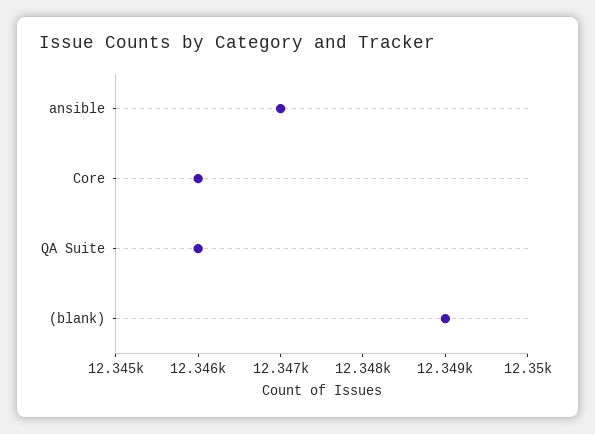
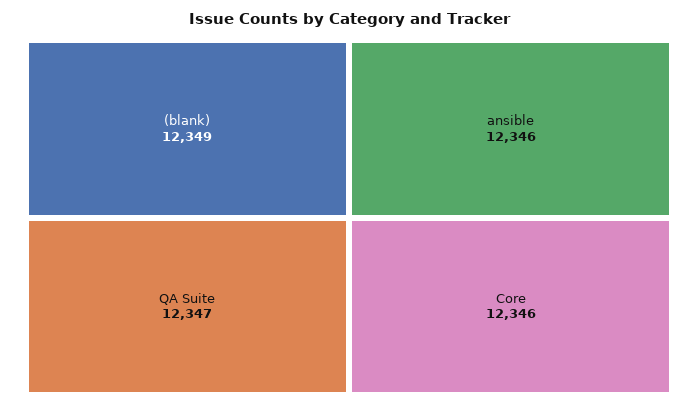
ansible: 12347 -> 12346
QA Suite: 12346 -> 12347

